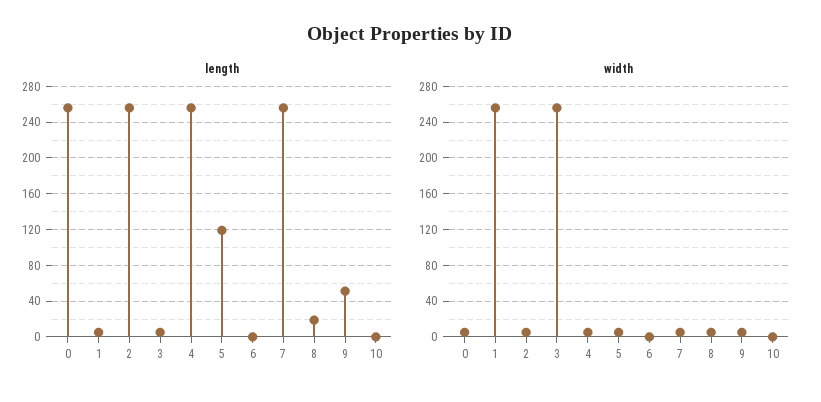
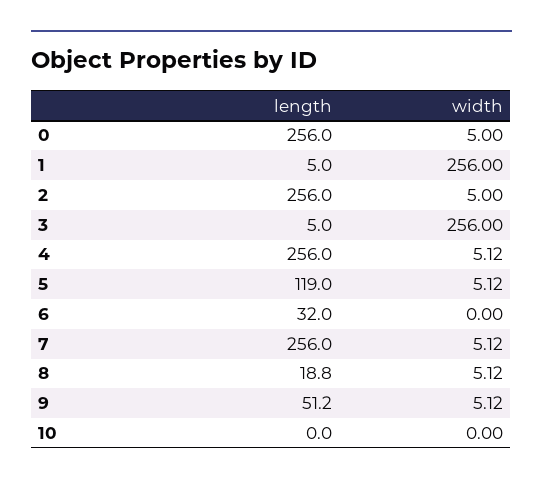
length, 6: 0 -> 32

